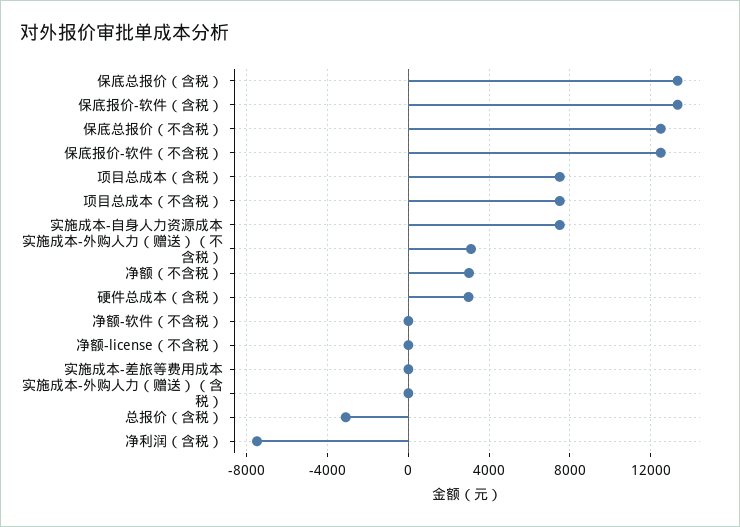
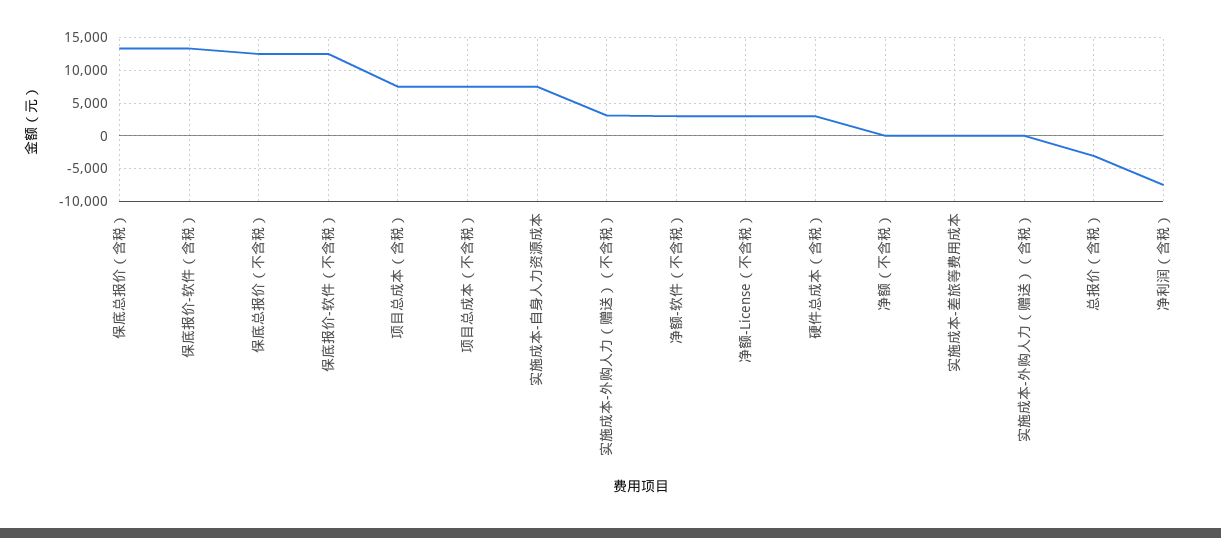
净额（不含税）: 3000 -> 0
净额-软件（不含税）: 0 -> 3000
净额-license（不含税）: 0 -> 3000

